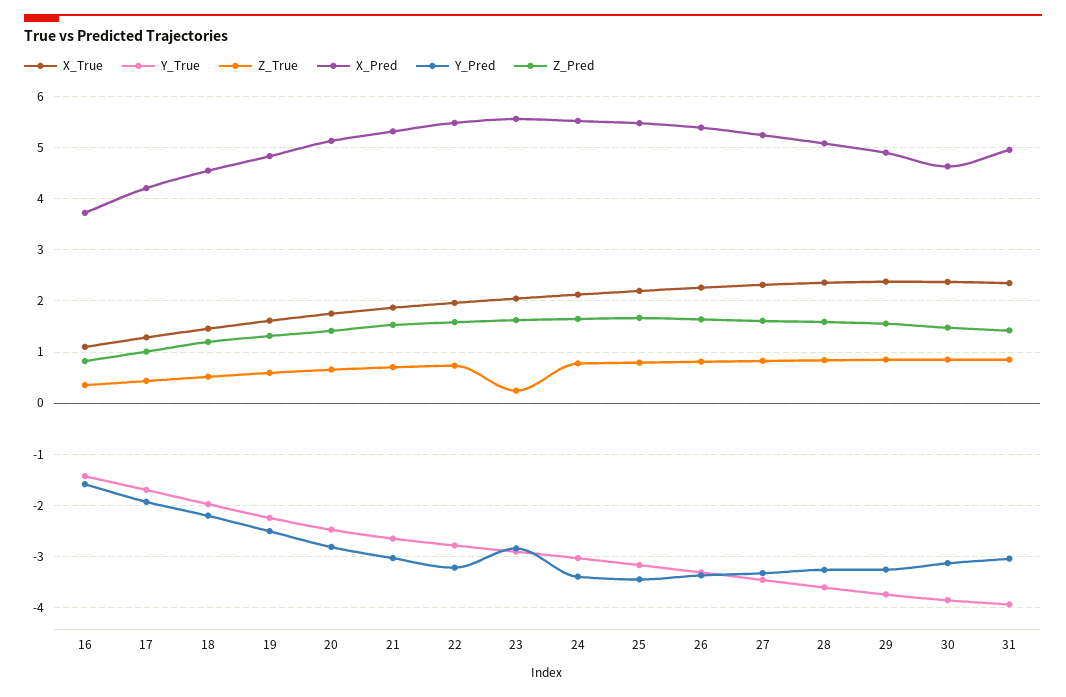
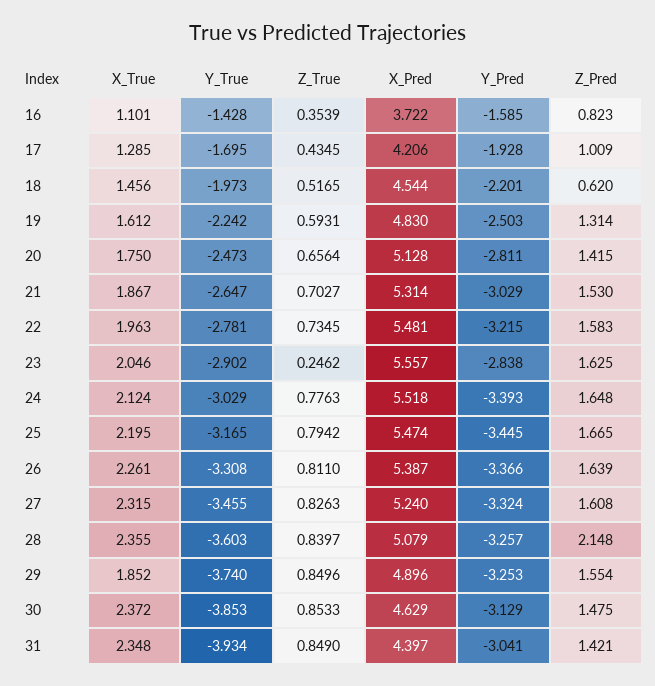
Z_Pred, 18: 1.2 -> 0.62
Z_Pred, 28: 1.6 -> 2.148
X_True, 29: 2.4 -> 1.852
X_Pred, 31: 5 -> 4.397

